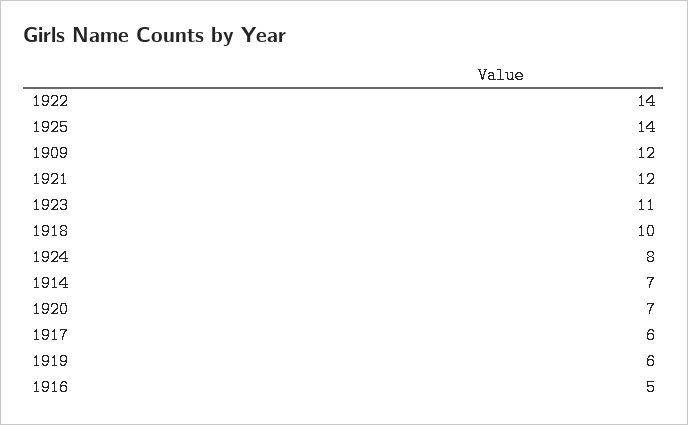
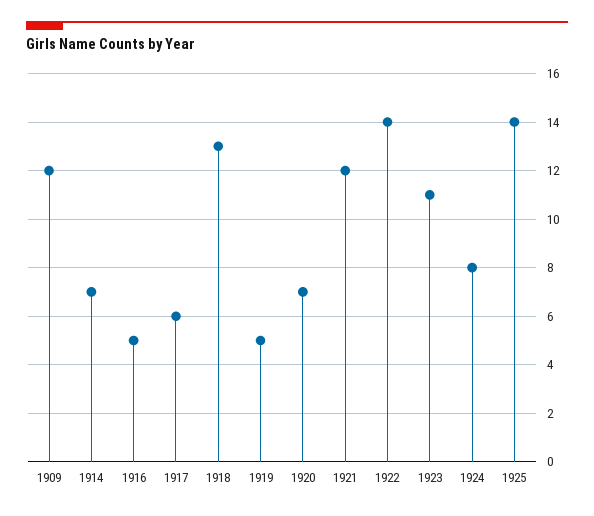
1918: 10 -> 13
1919: 6 -> 5

